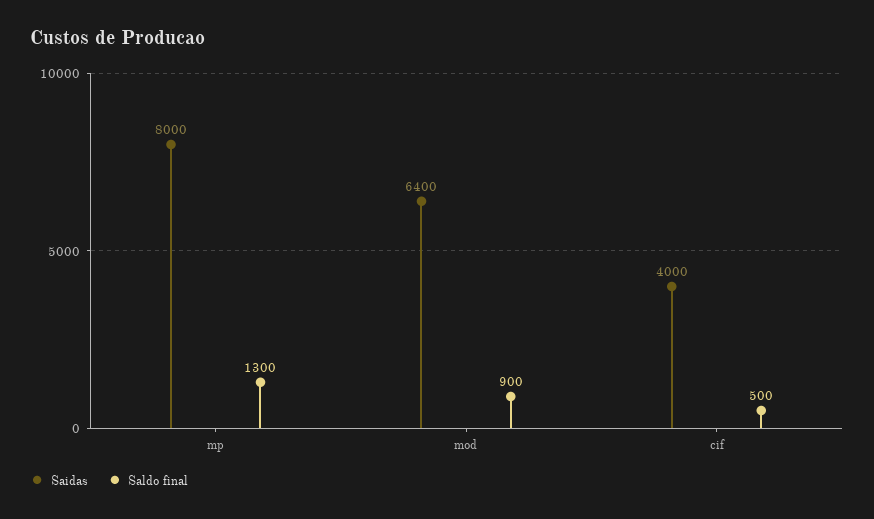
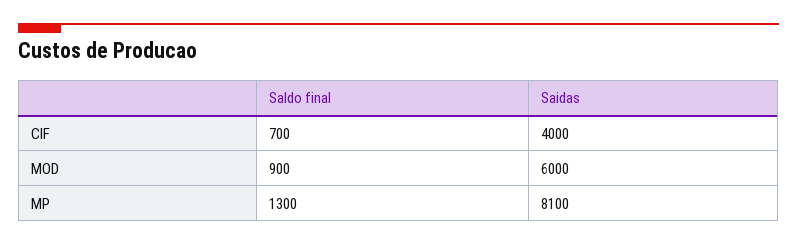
Saidas, mp: 8000 -> 8100
Saidas, mod: 6400 -> 6000
Saldo final, cif: 500 -> 700

